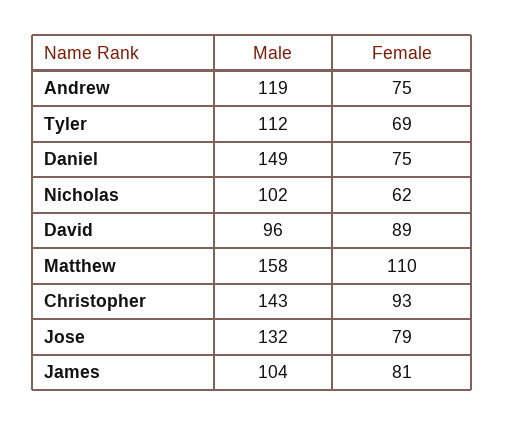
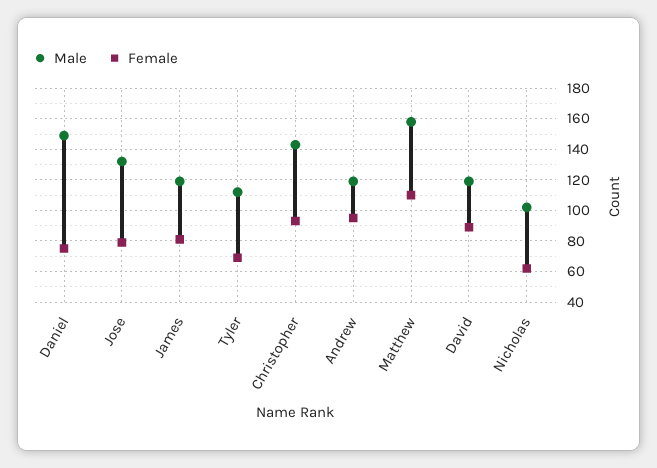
Female, Andrew: 75 -> 95
Male, David: 96 -> 120
Male, James: 104 -> 120

